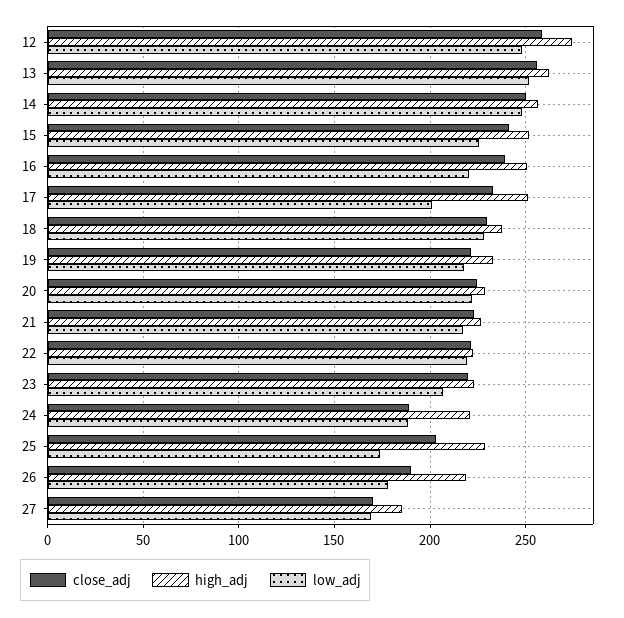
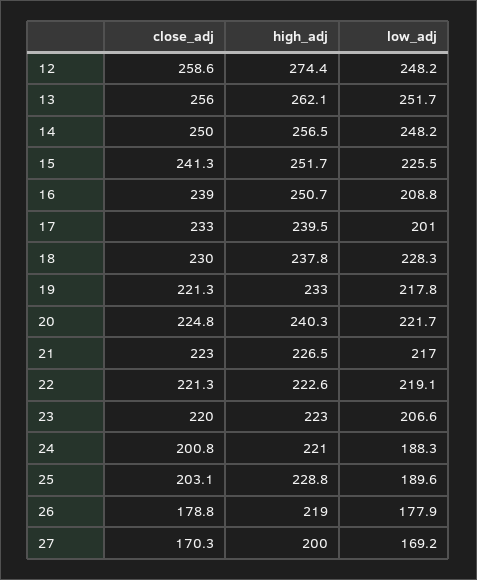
low_adj, 16: 220 -> 208.8
high_adj, 17: 250 -> 239.5
high_adj, 20: 230 -> 240.3
close_adj, 24: 190 -> 200.8
low_adj, 25: 175 -> 189.6
close_adj, 26: 190 -> 178.8
high_adj, 27: 185 -> 200

